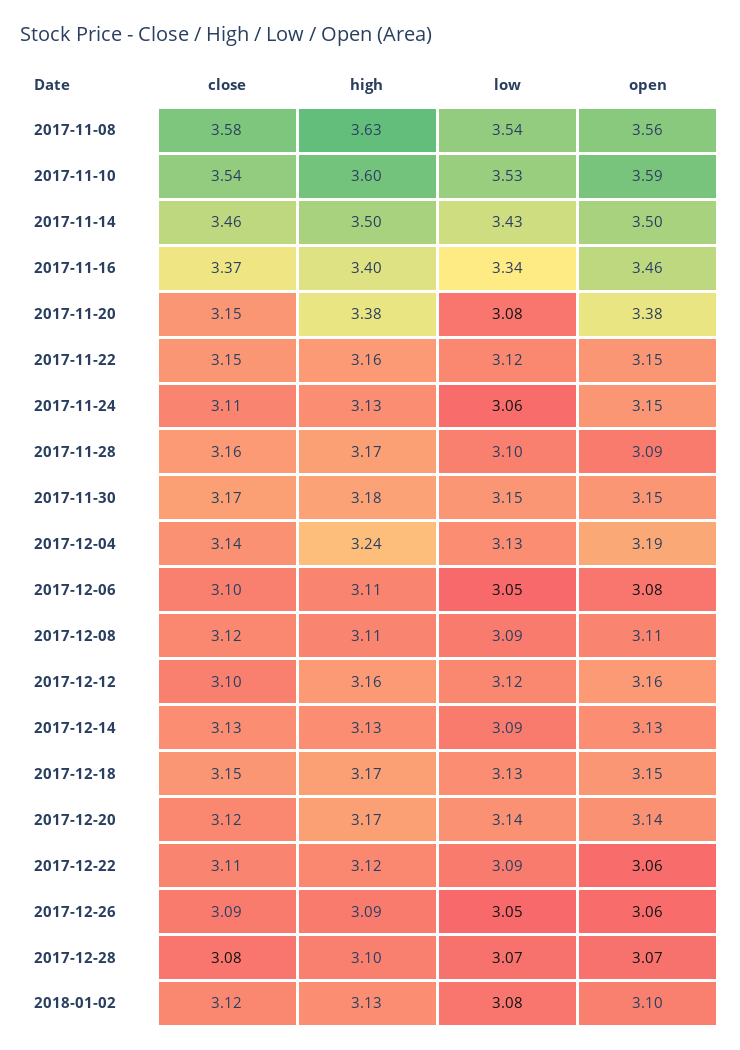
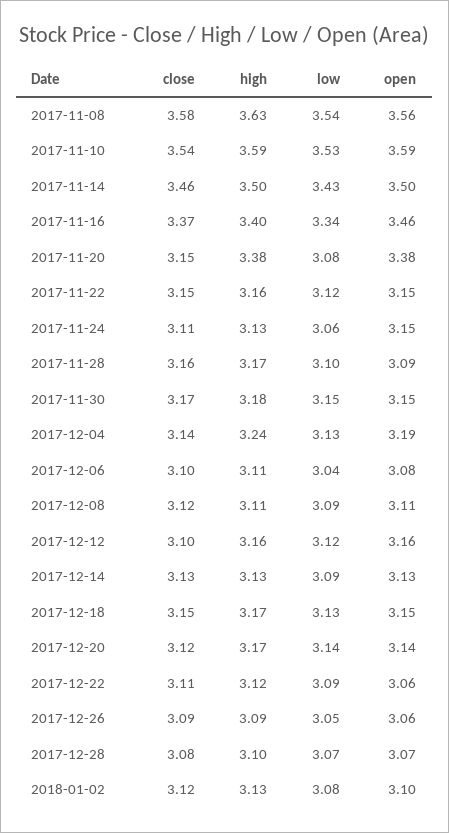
high, 2017-11-10: 3.6 -> 3.59
low, 2017-12-06: 3.05 -> 3.04

